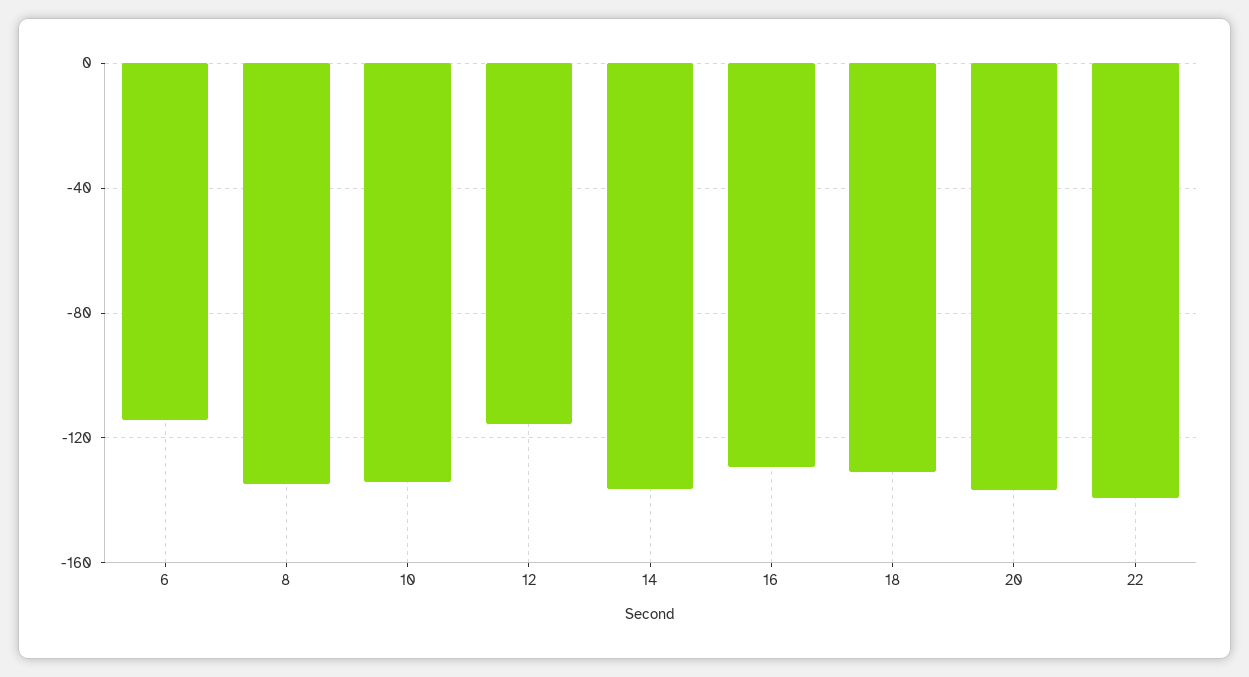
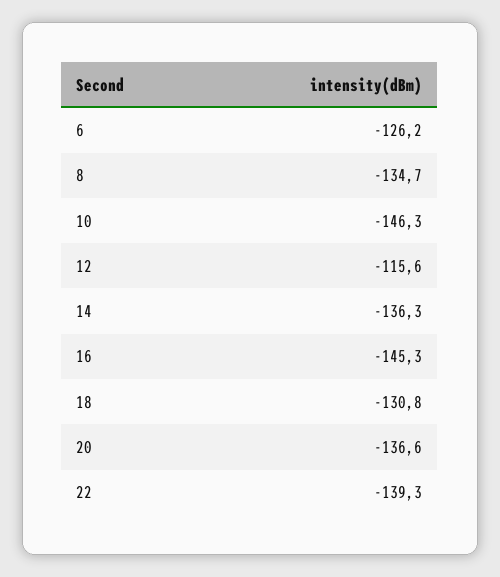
6: -115 -> -126.2
10: -135 -> -146.3
16: -130 -> -145.3

